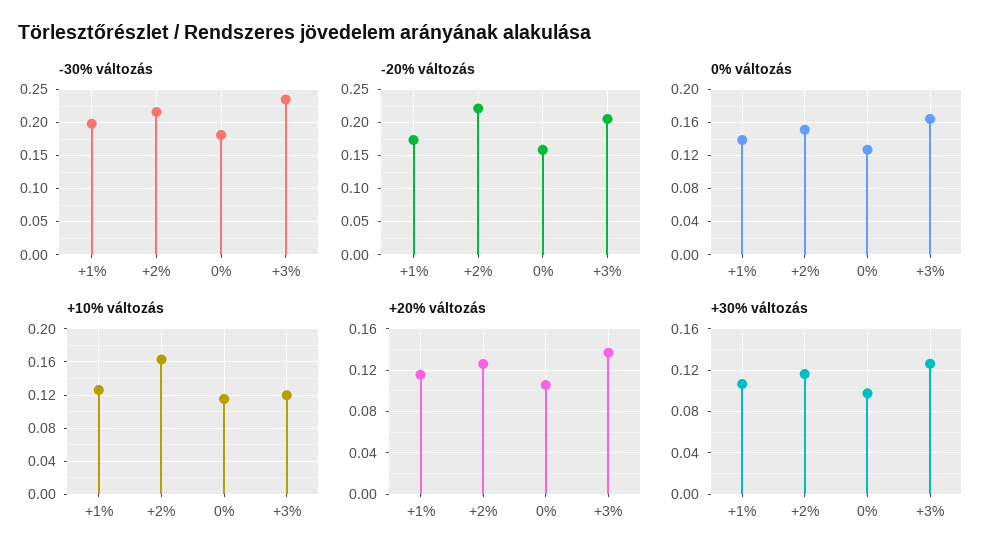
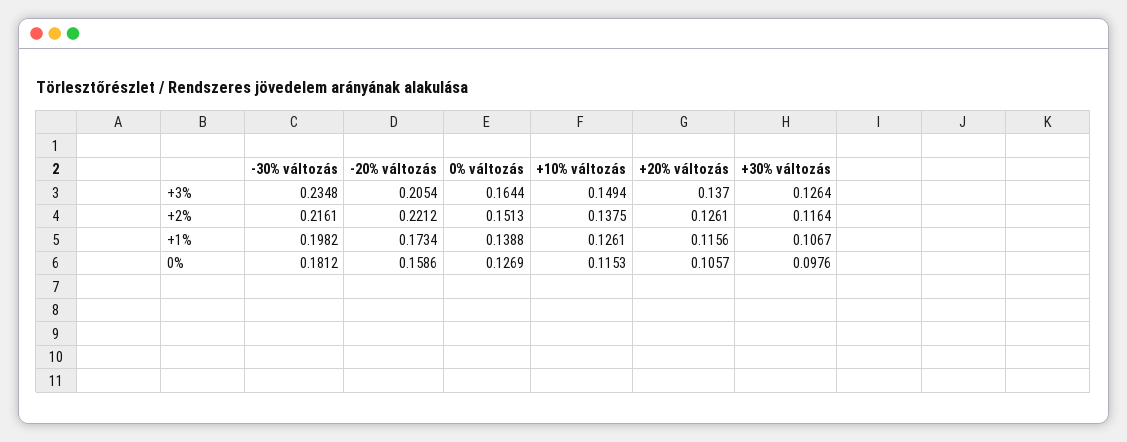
+10% változás, +2%: 0.16 -> 0.1375
+10% változás, +3%: 0.12 -> 0.1494

